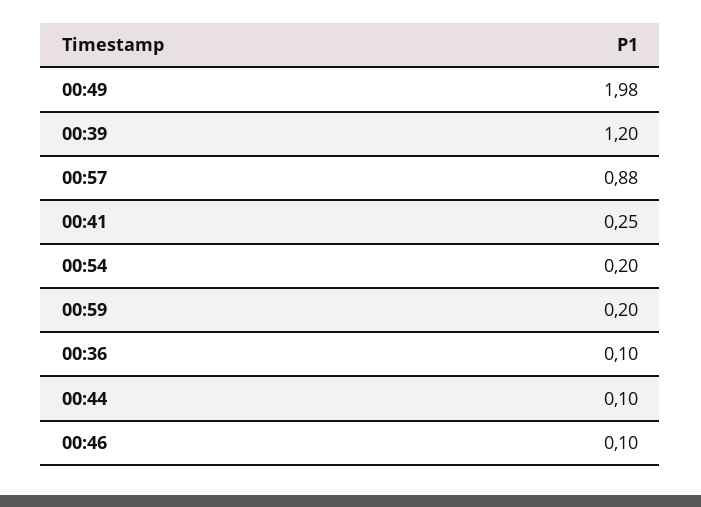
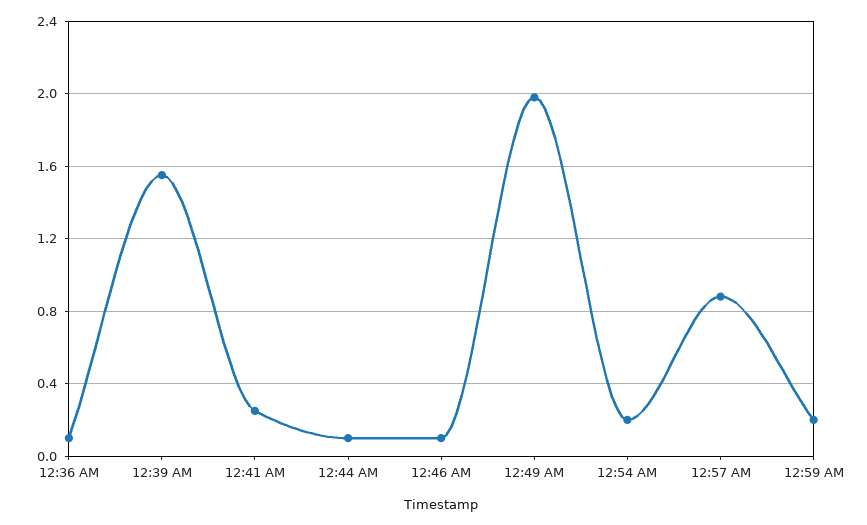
00:39: 1.2 -> 1.55

